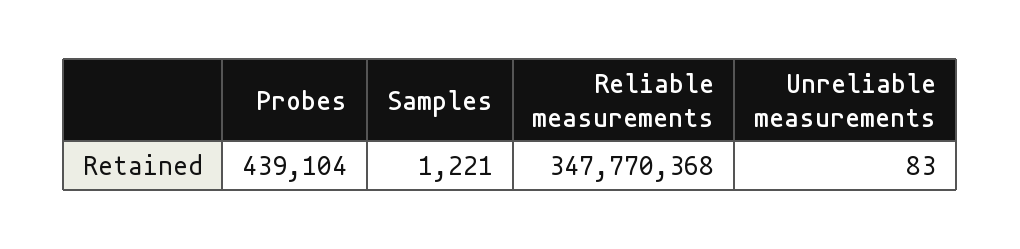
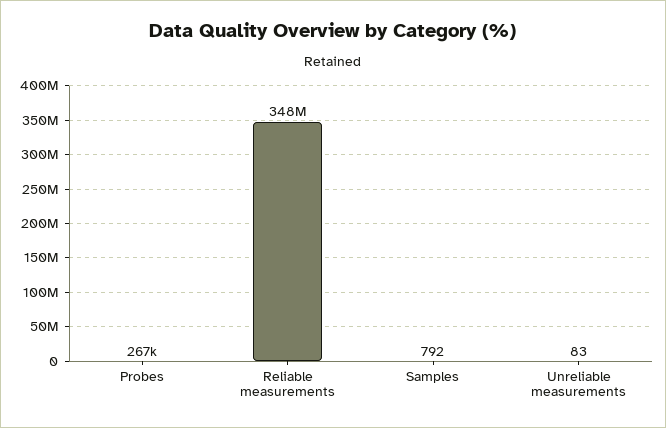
Probes: 439104 -> 267000
Samples: 1221 -> 792

